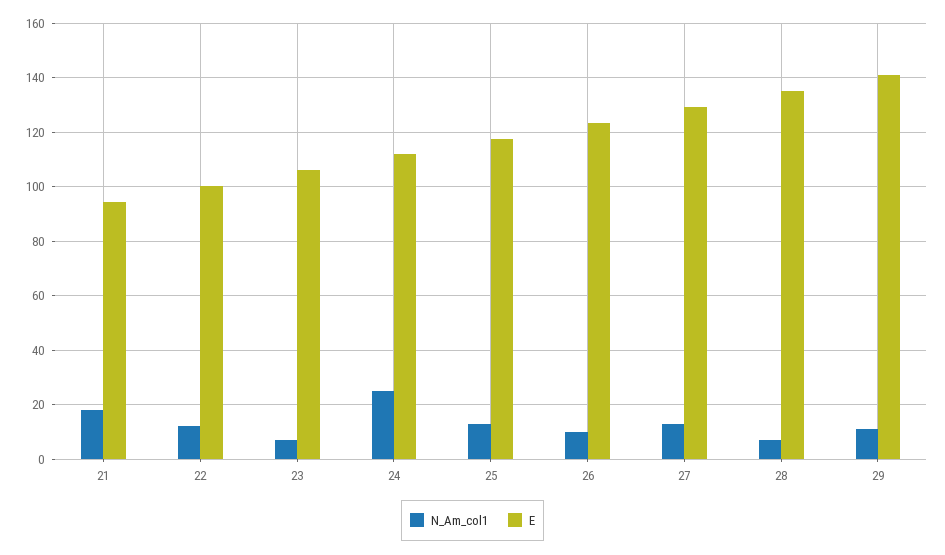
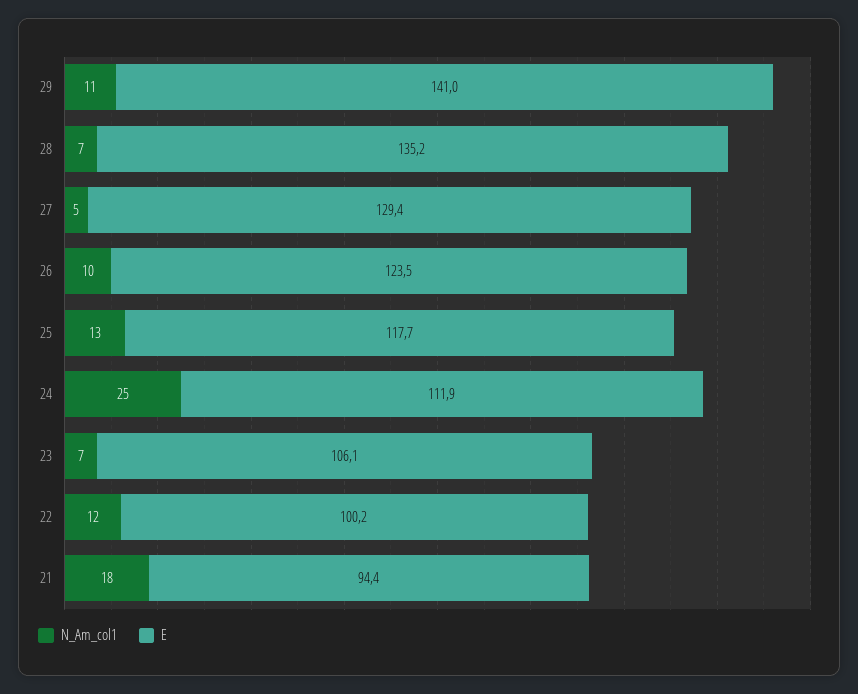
N_Am_col1, 27: 12.5 -> 5

